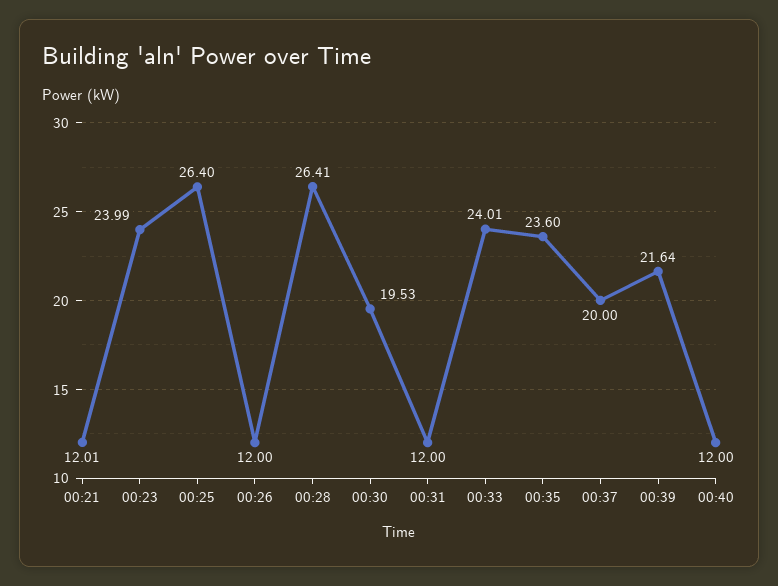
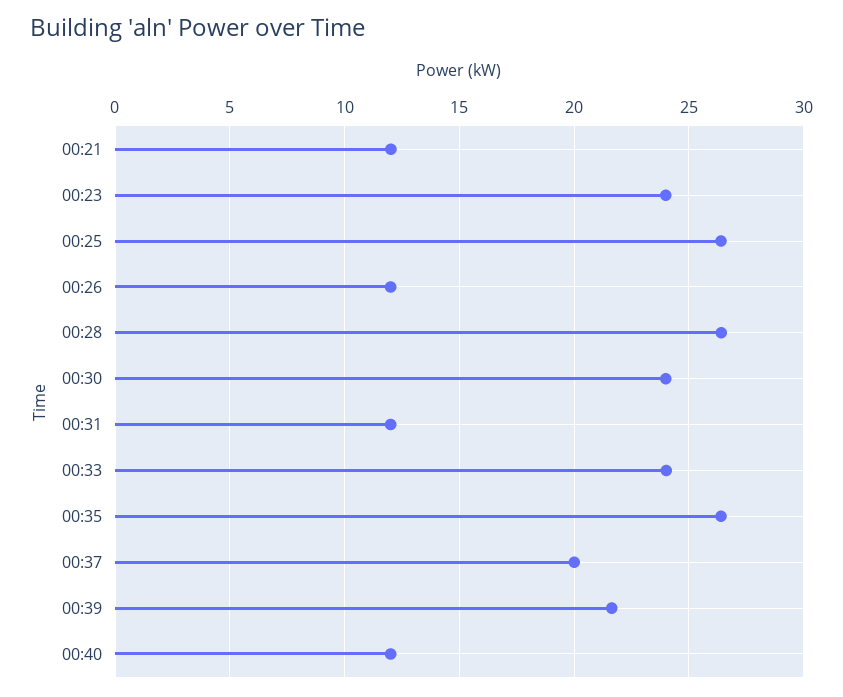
00:30: 19.53 -> 24
00:35: 23.6 -> 26.5

